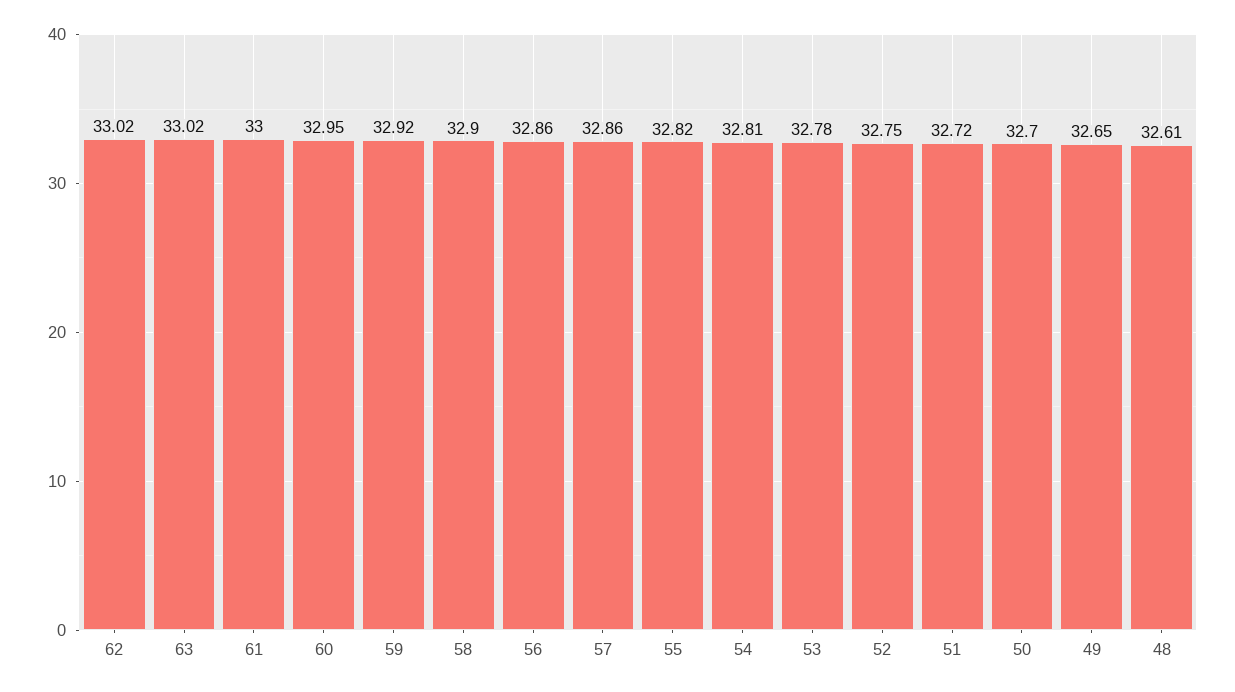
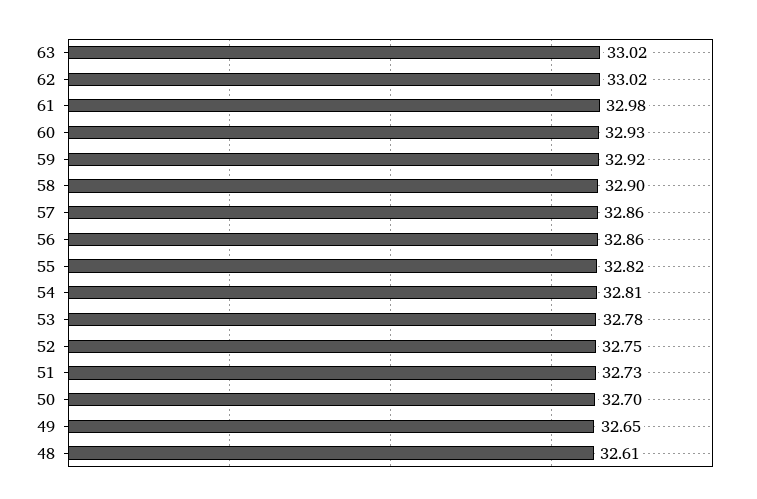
61: 33 -> 32.98
60: 32.95 -> 32.93
51: 32.72 -> 32.73

